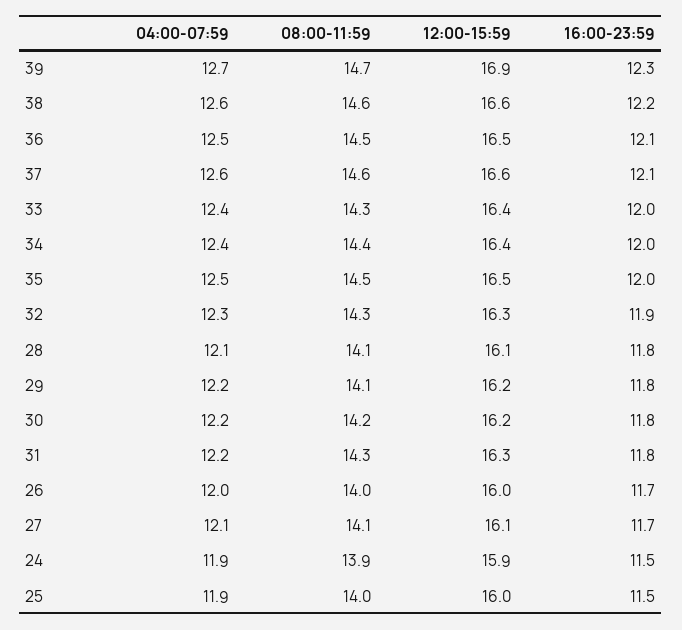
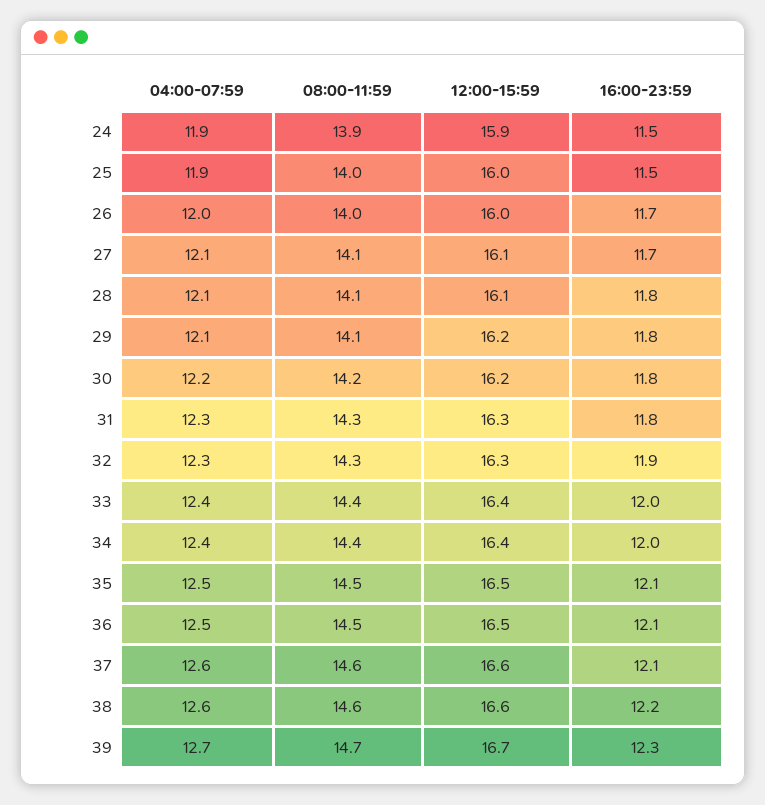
12:00-15:59, 39: 16.9 -> 16.7
08:00-11:59, 33: 14.3 -> 14.4
16:00-23:59, 35: 12 -> 12.1
04:00-07:59, 29: 12.2 -> 12.1
04:00-07:59, 31: 12.2 -> 12.3

